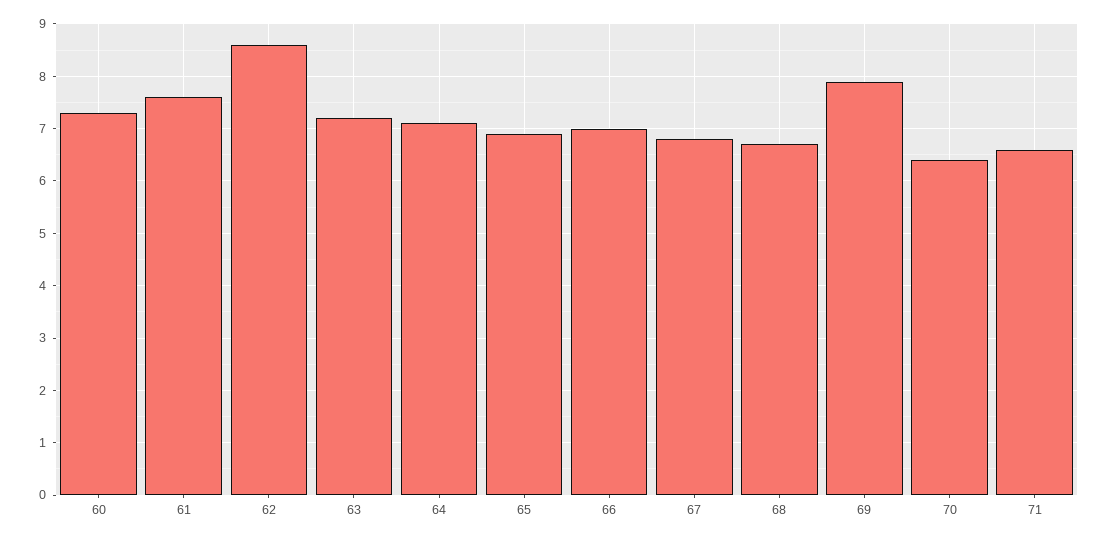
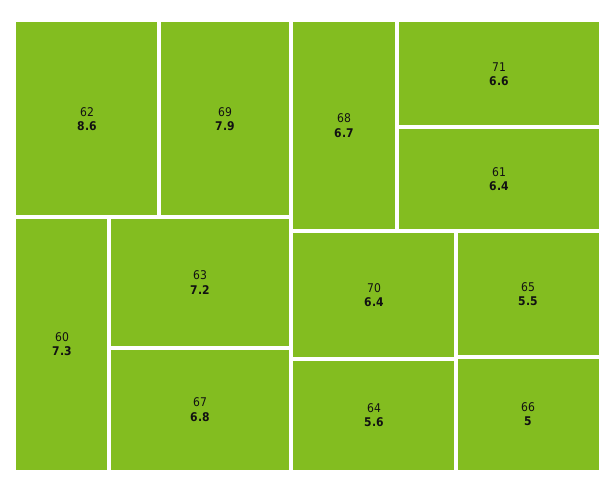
61: 7.5 -> 6.4
64: 7 -> 5.6
65: 7 -> 5.5
66: 7 -> 5

